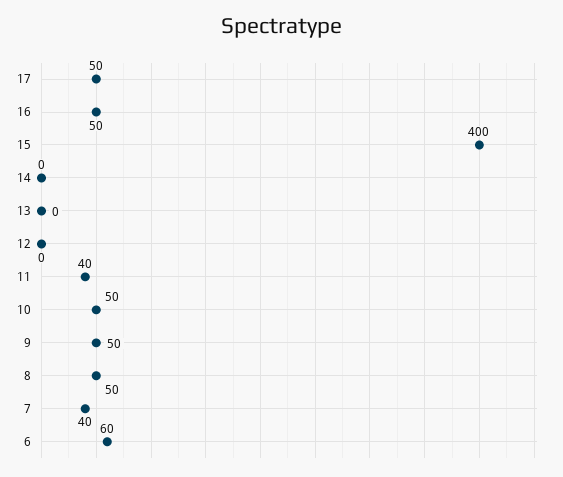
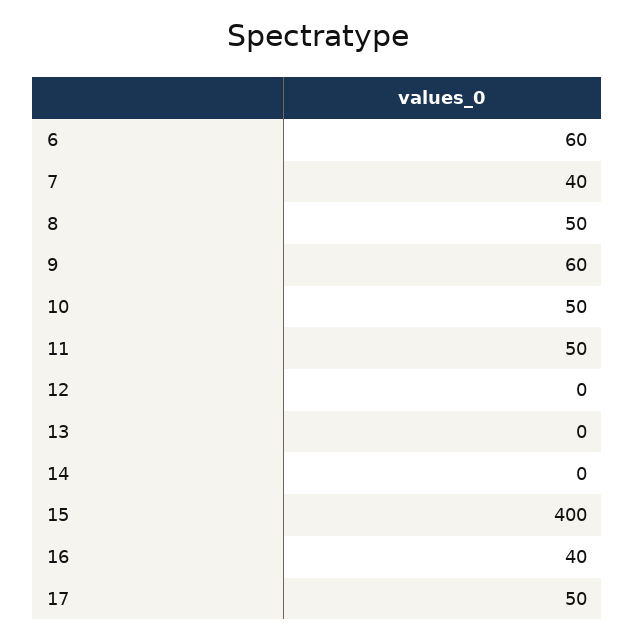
16: 50 -> 40
11: 40 -> 50
9: 50 -> 60

